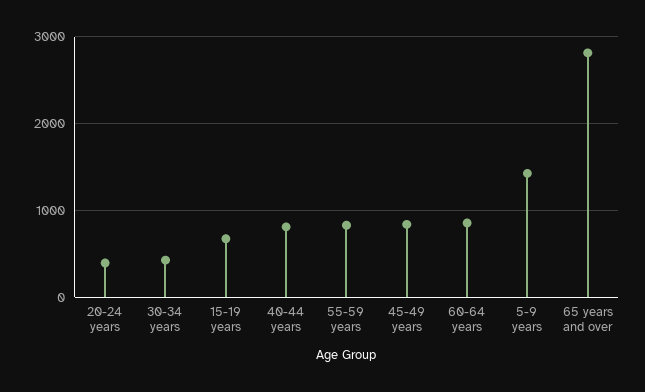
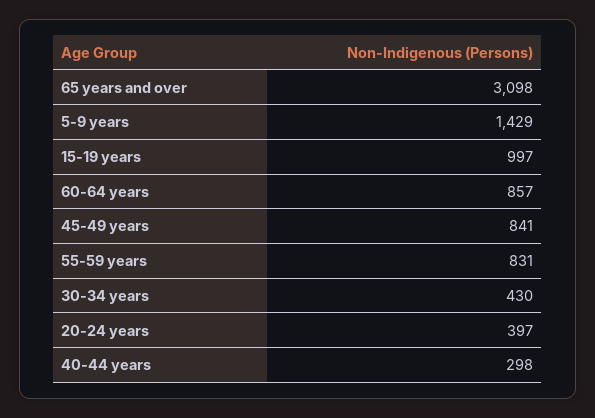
15-19 years: 700 -> 997
40-44 years: 800 -> 298
65 years and over: 2800 -> 3098

